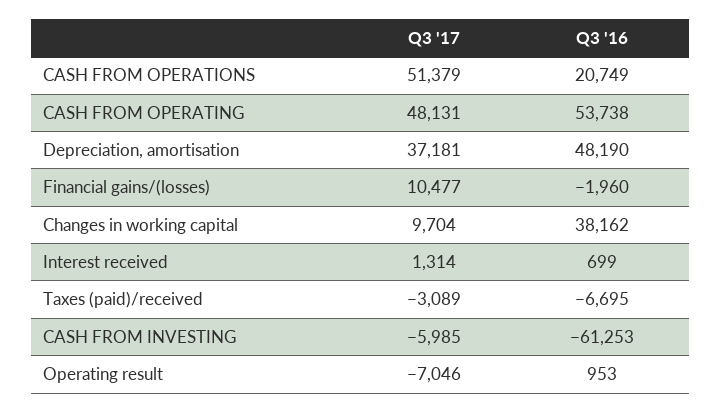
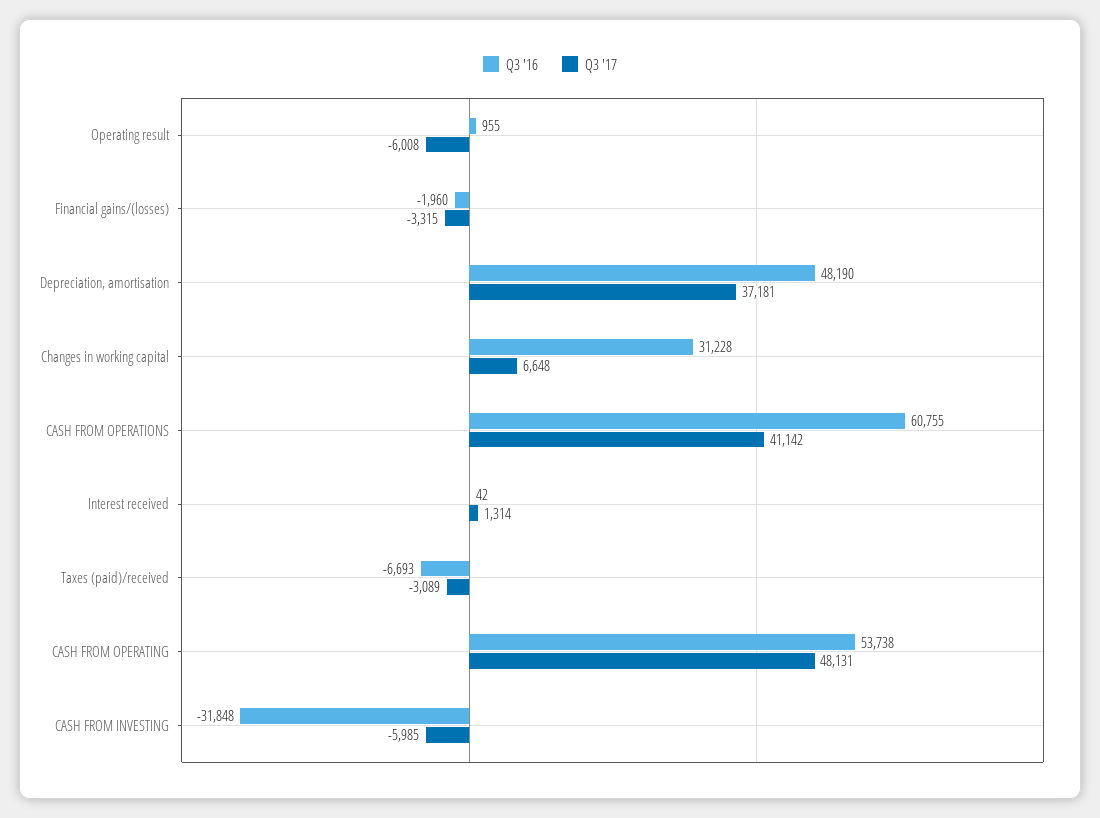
Q3 '17, CASH FROM OPERATIONS: 51379 -> 41142
Q3 '16, CASH FROM OPERATIONS: 20749 -> 60755
Q3 '17, Financial gains/(losses): 10477 -> -3315
Q3 '17, Changes in working capital: 9704 -> 6648
Q3 '16, Changes in working capital: 38162 -> 31228
Q3 '16, Interest received: 699 -> 42
Q3 '16, Taxes (paid)/received: -6695 -> -6693
Q3 '16, CASH FROM INVESTING: -61253 -> -31848
Q3 '17, Operating result: -7046 -> -6008
Q3 '16, Operating result: 953 -> 955

